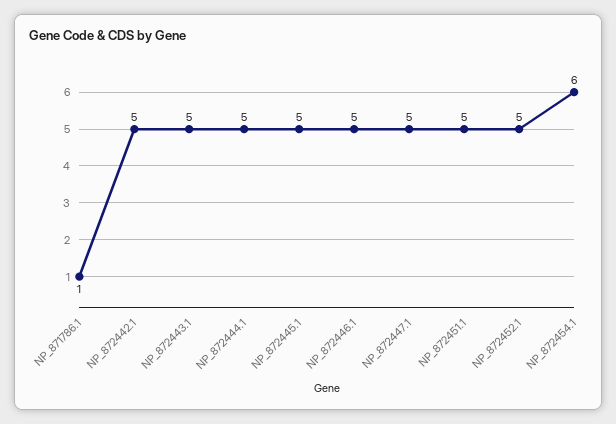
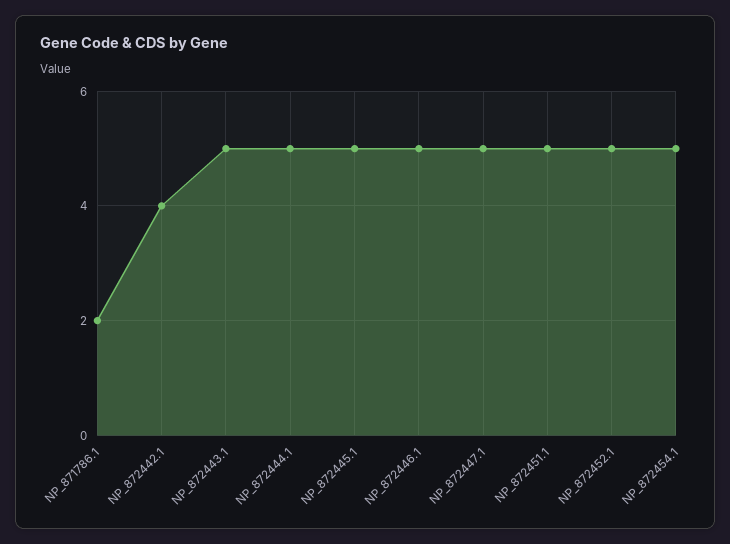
NP_871786.1: 1 -> 2
NP_872442.1: 5 -> 4
NP_872454.1: 6 -> 5

